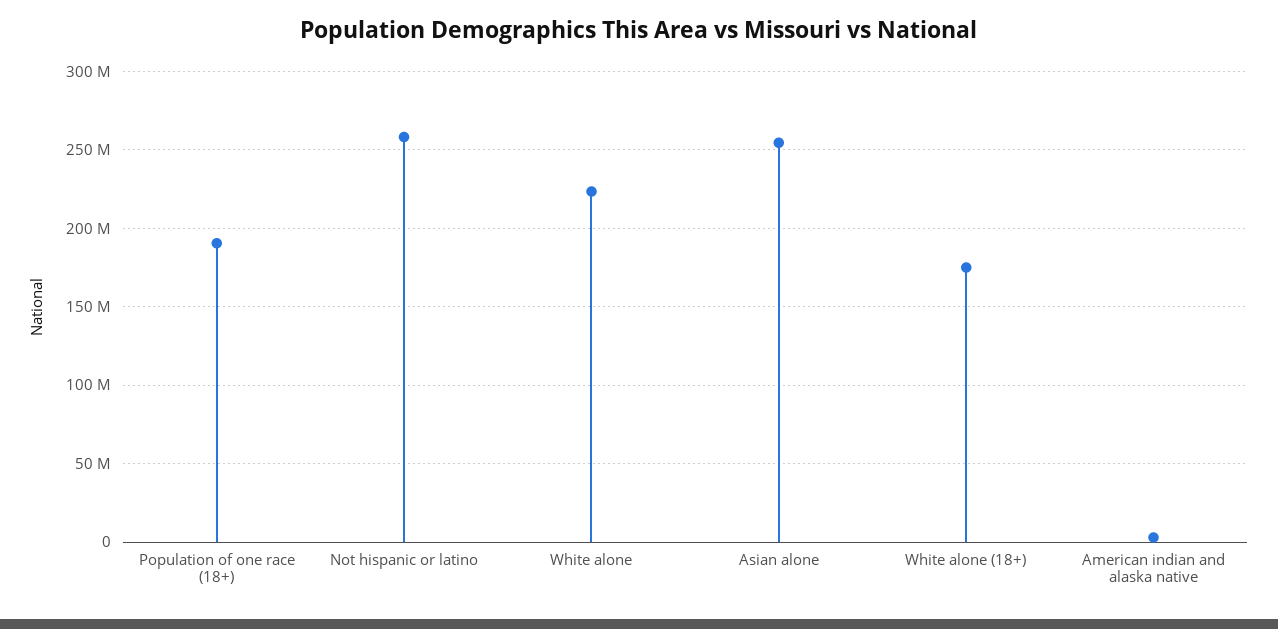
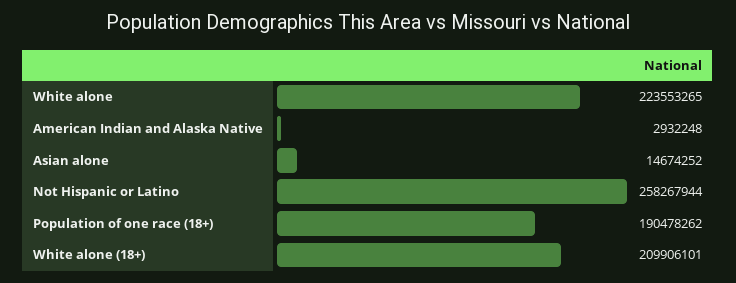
Asian alone: 255000000 -> 14674252
White alone (18+): 175000000 -> 209906101

